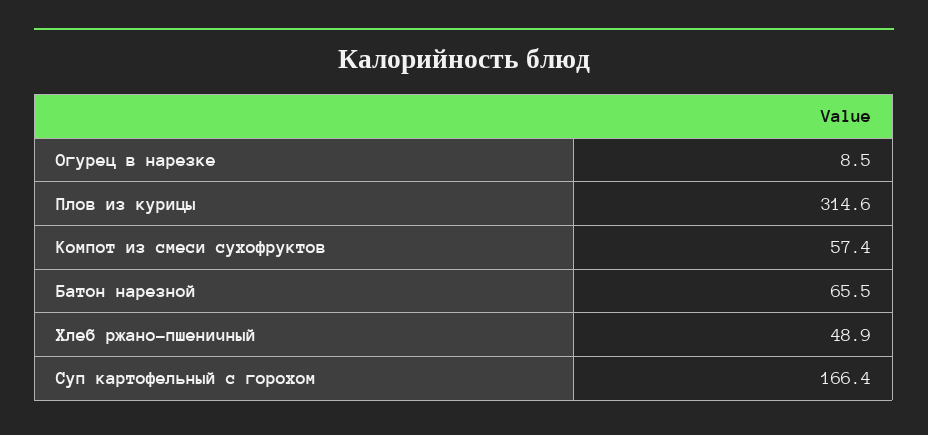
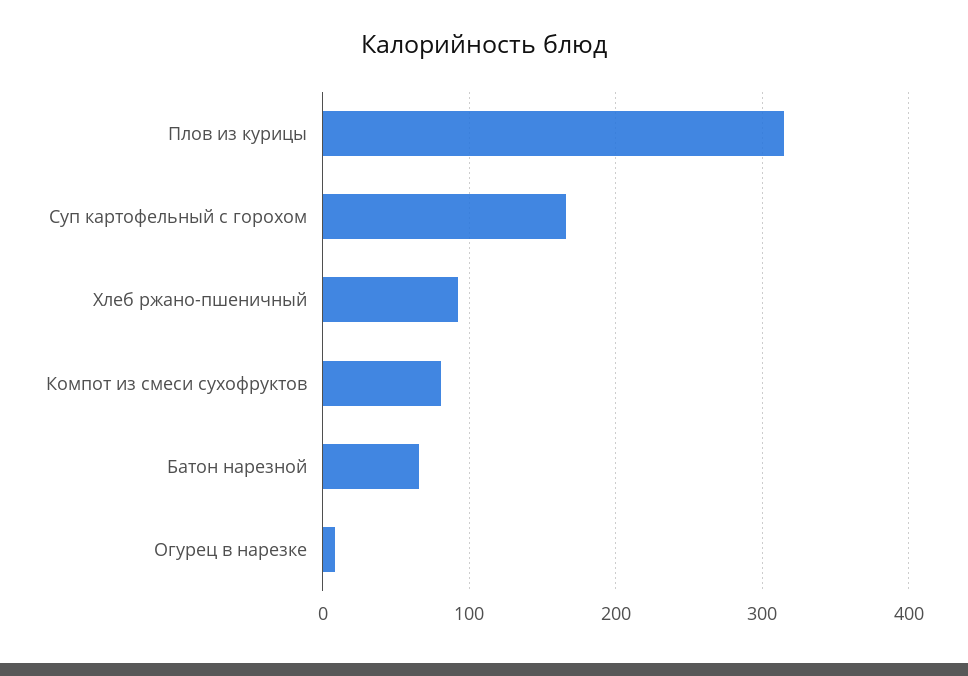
Компот из смеси сухофруктов: 57.4 -> 80
Хлеб ржано-пшеничный: 48.9 -> 90

